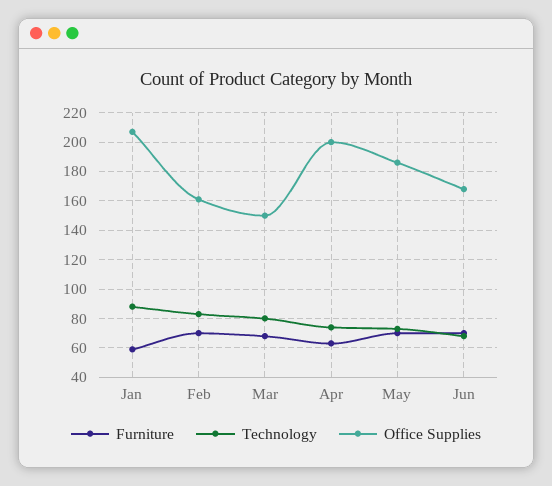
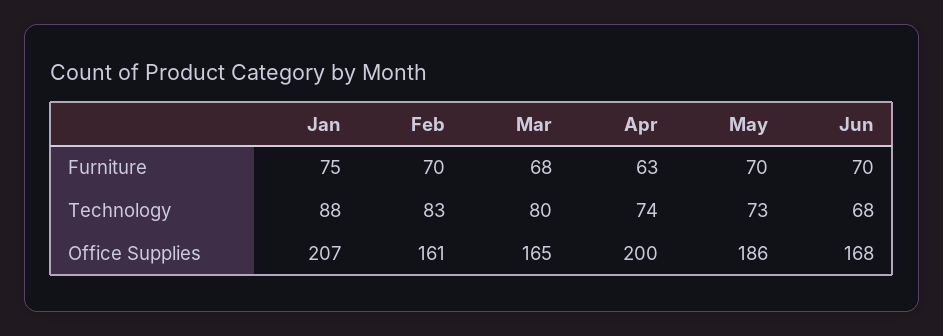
Furniture, Jan: 60 -> 75
Office Supplies, Mar: 150 -> 165

